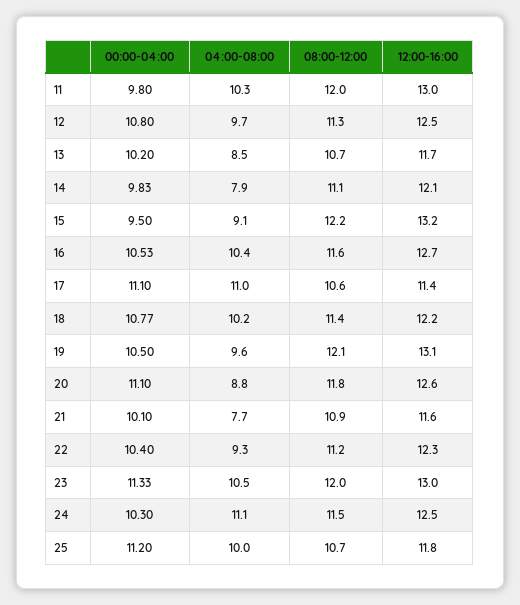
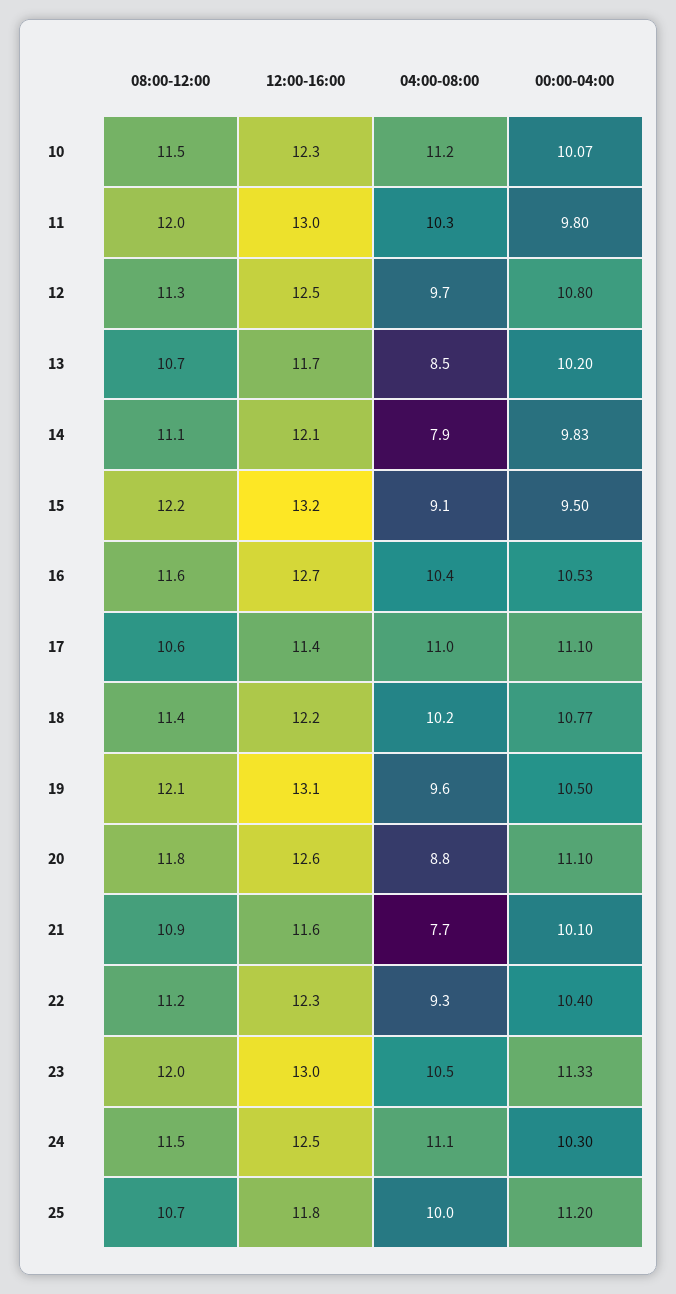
08:00-12:00, 10: none -> 11.5
12:00-16:00, 10: none -> 12.3
04:00-08:00, 10: none -> 11.2
00:00-04:00, 10: none -> 10.07

